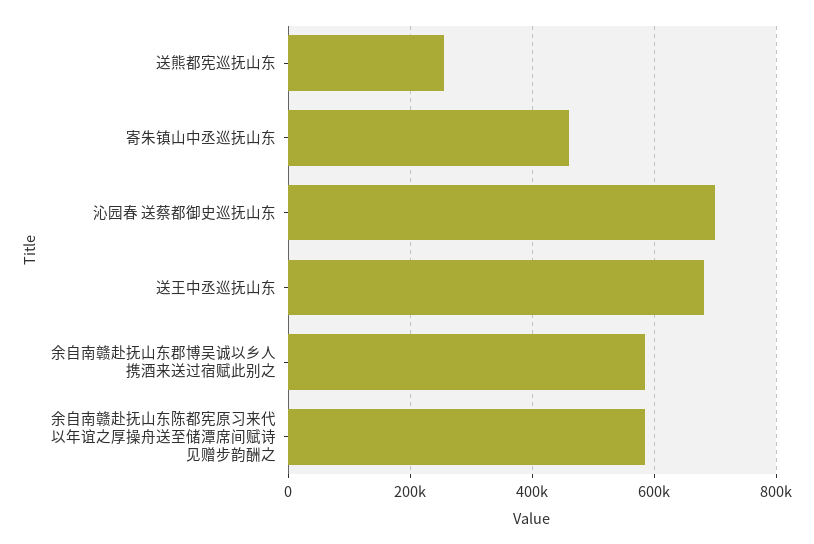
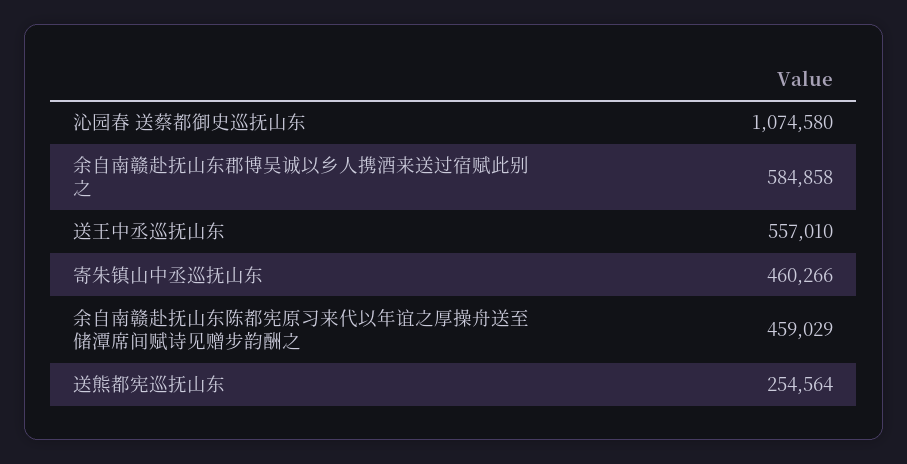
沁园春 送蔡都御史巡抚山东: 700000 -> 1074580
送王中丞巡抚山东: 680000 -> 557010
余自南赣赴抚山东陈都宪原习来代以年谊之厚操舟送至储潭席间赋诗见赠步韵酬之: 580000 -> 459029

